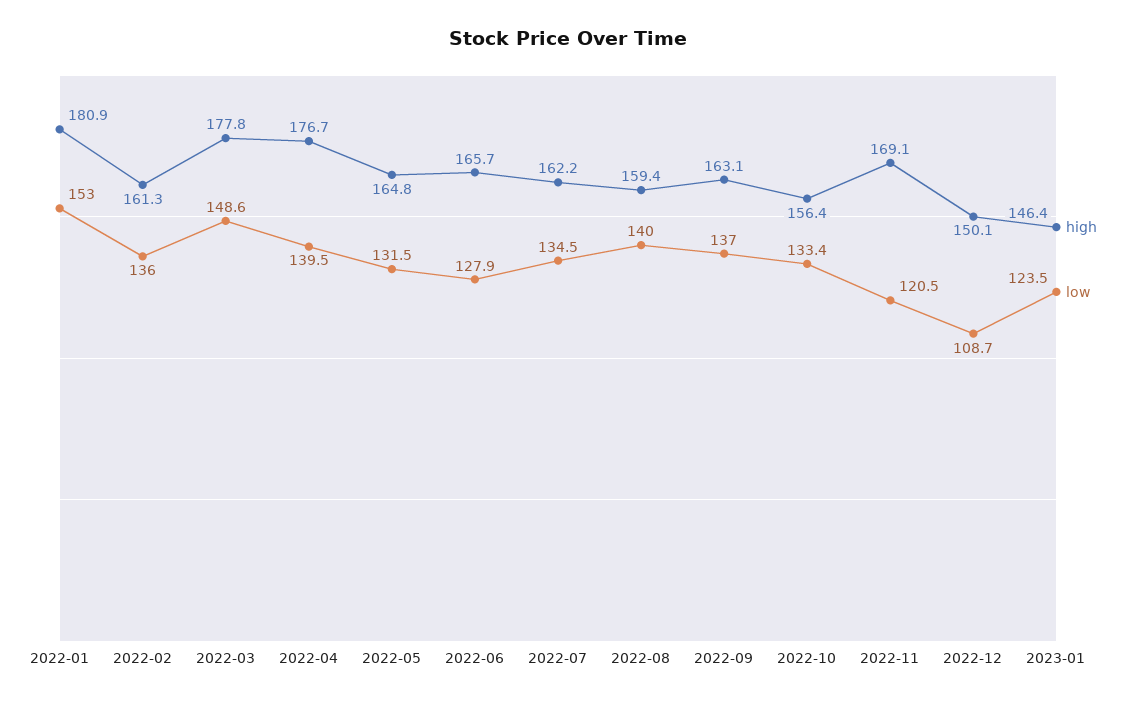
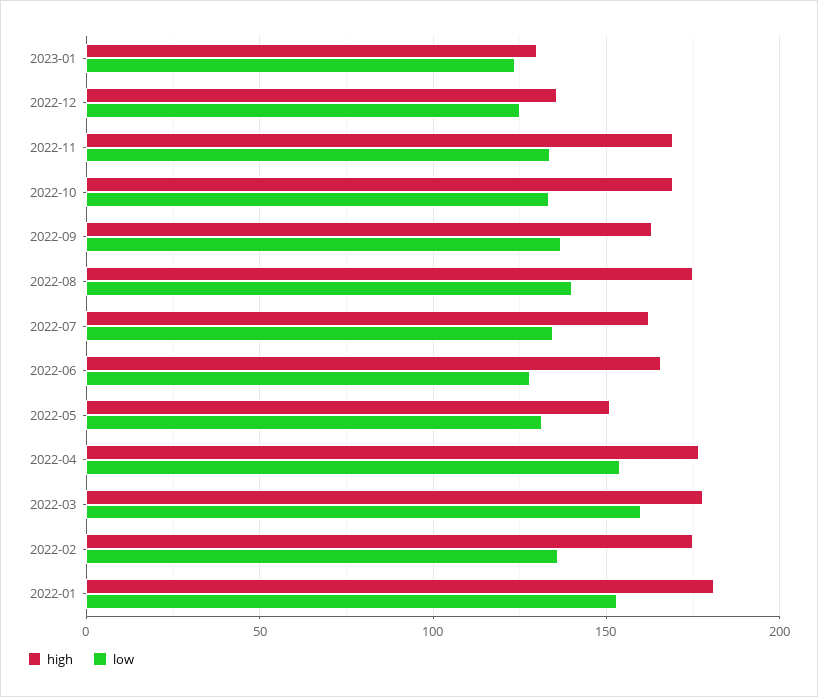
high, 2022-02: 161.3 -> 175
low, 2022-03: 148.6 -> 160
low, 2022-04: 139.5 -> 155
high, 2022-05: 164.8 -> 150
high, 2022-08: 159.4 -> 175
high, 2022-10: 156.4 -> 170
low, 2022-11: 120.5 -> 135
high, 2022-12: 150.1 -> 135
low, 2022-12: 108.7 -> 125
high, 2023-01: 146.4 -> 130

